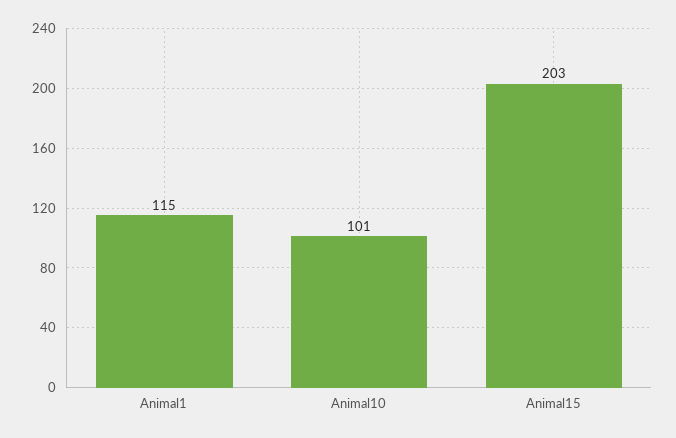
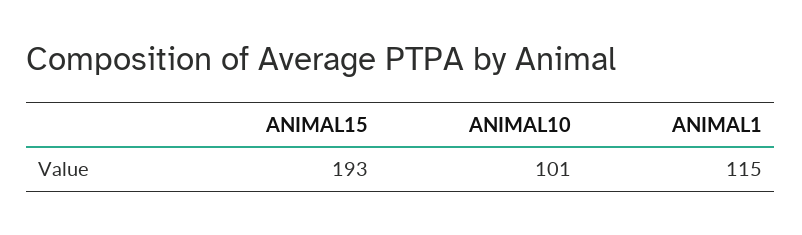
Animal15: 203 -> 193

